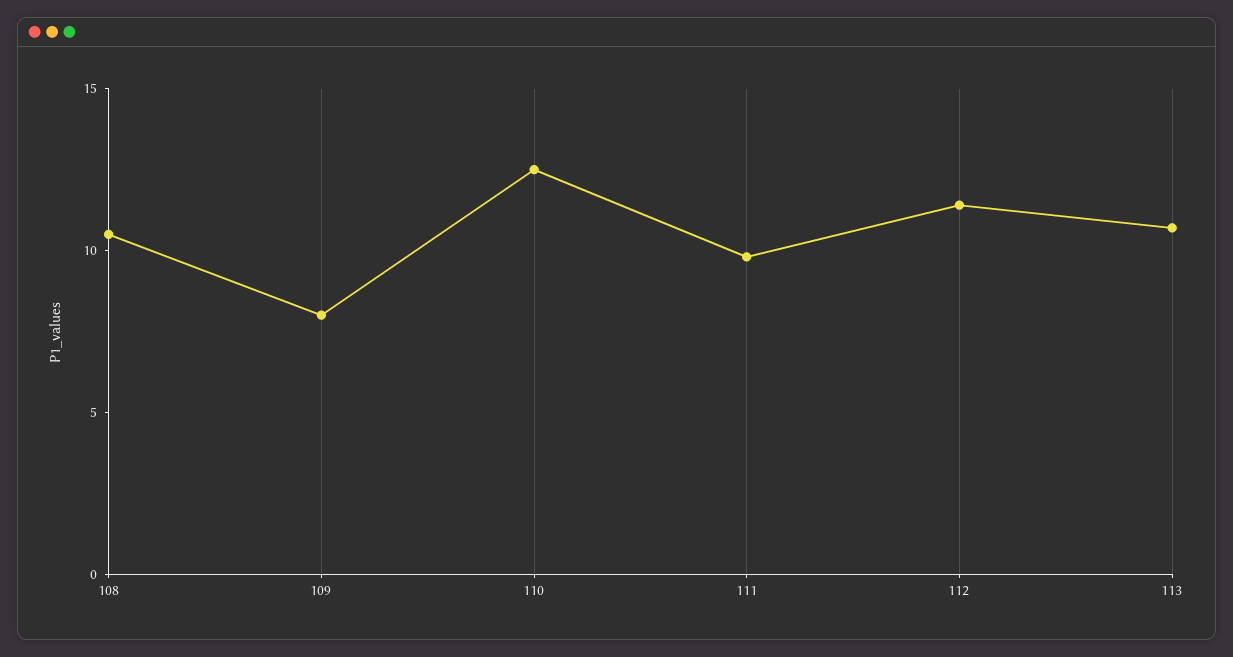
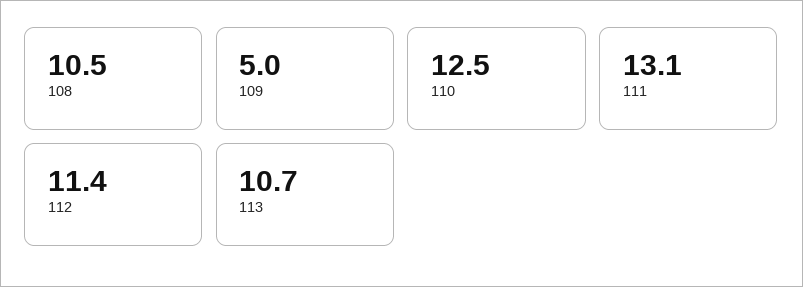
109: 8 -> 5
111: 10 -> 13.1

